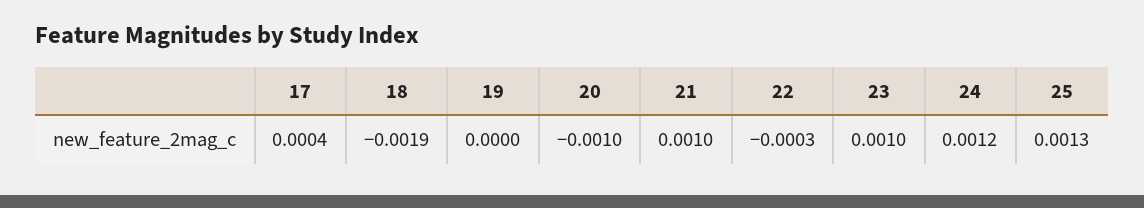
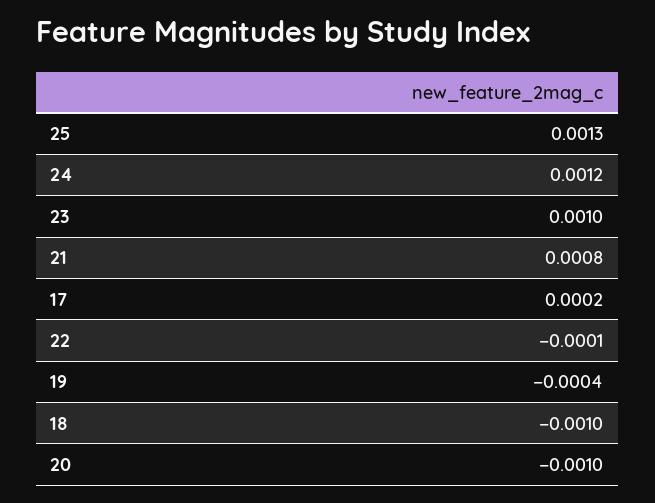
17: 0.0004 -> 0.0002
18: -0.0019 -> -0.001
19: 0 -> -0.0004
21: 0.001 -> 0.0008
22: -0.0003 -> -0.0001

